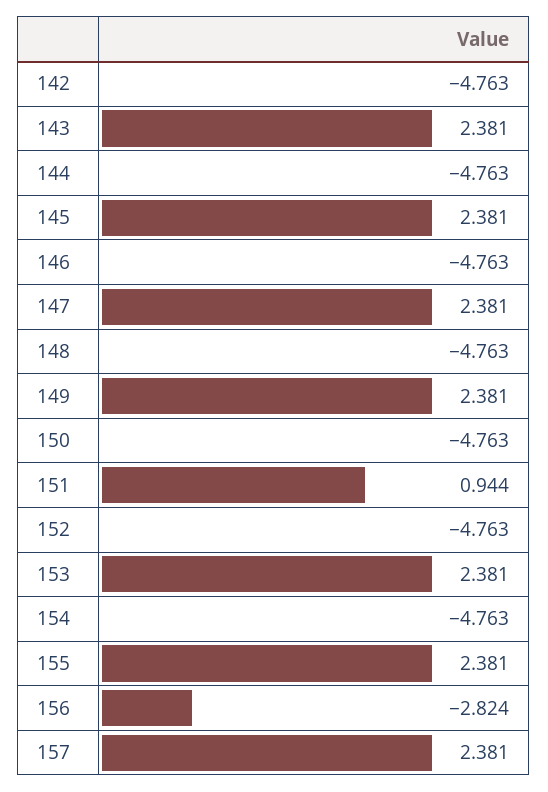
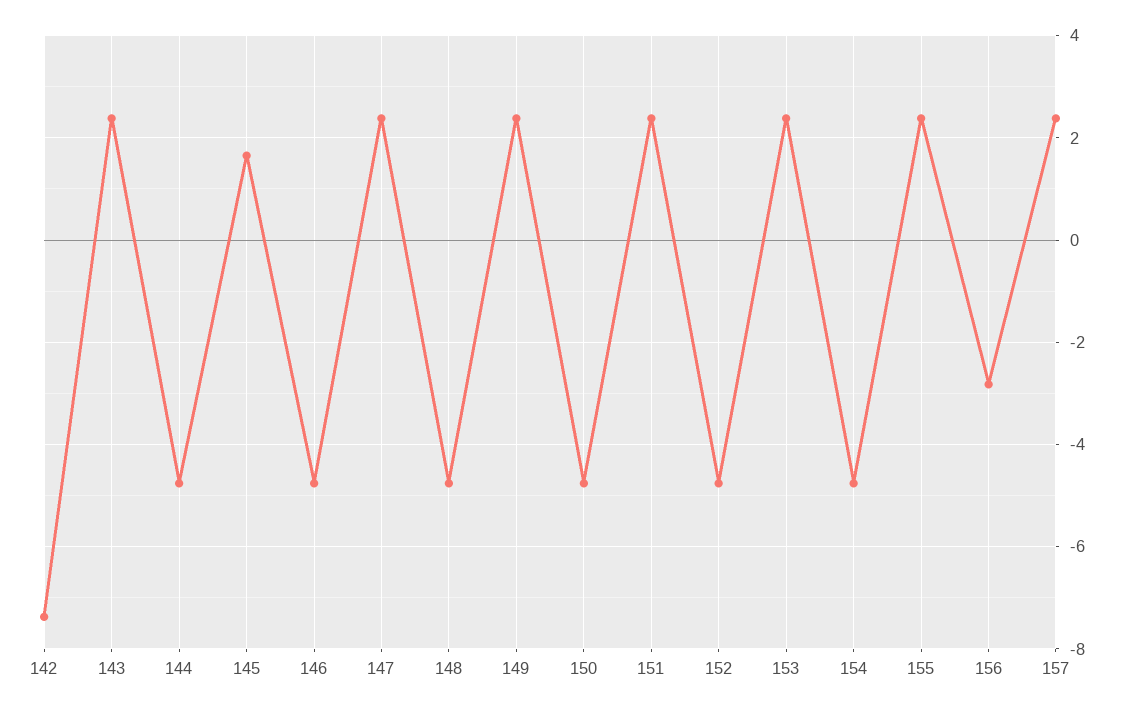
142: -4.763 -> -7.4
145: 2.381 -> 1.6
151: 0.944 -> 2.4

